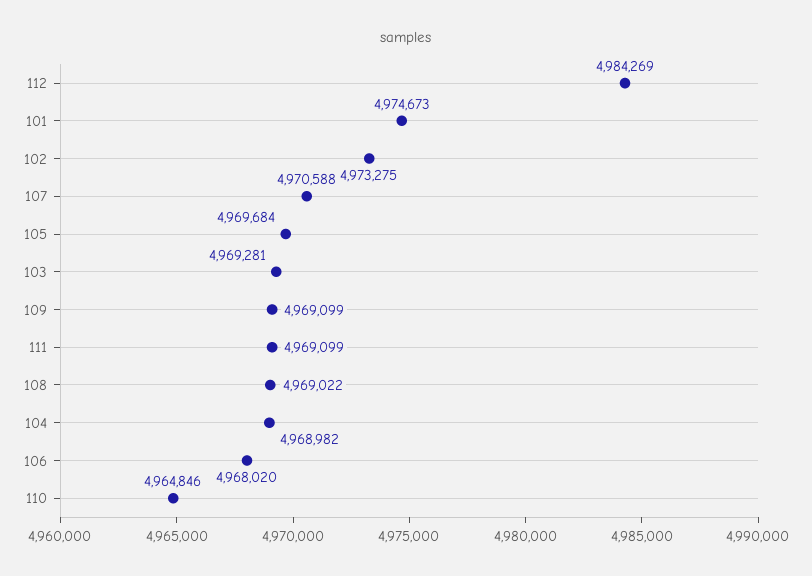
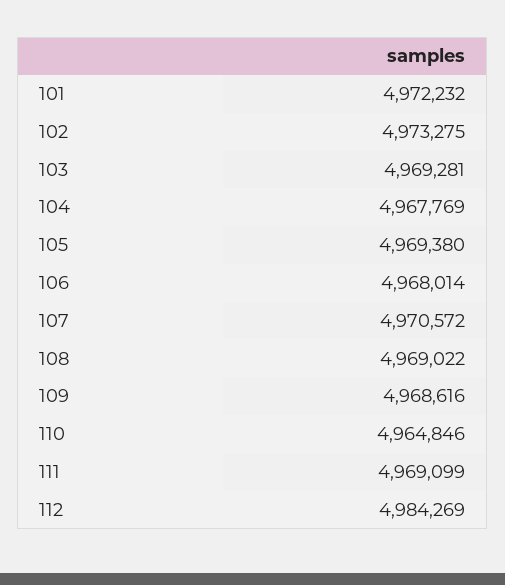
101: 4974673 -> 4972232
107: 4970588 -> 4970572
105: 4969684 -> 4969380
109: 4969099 -> 4968616
104: 4968982 -> 4967769
106: 4968020 -> 4968014

